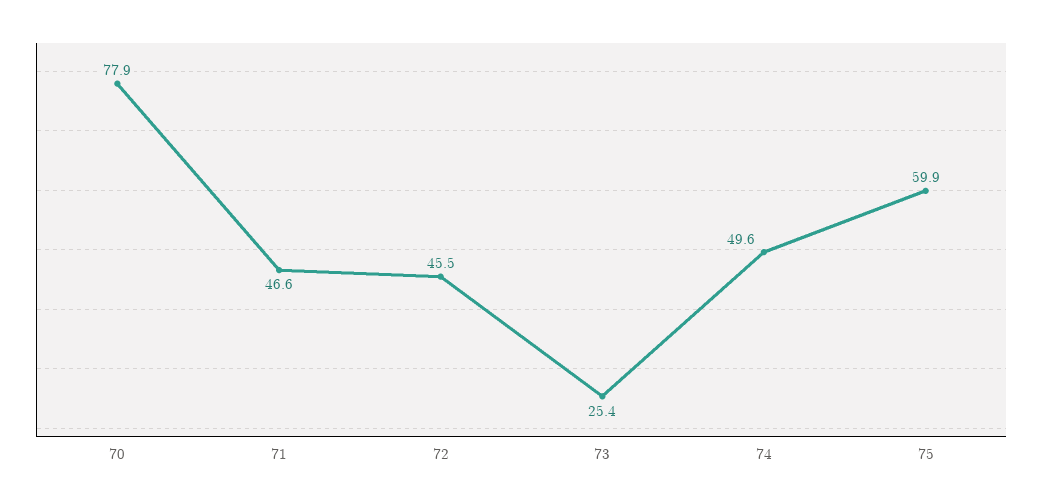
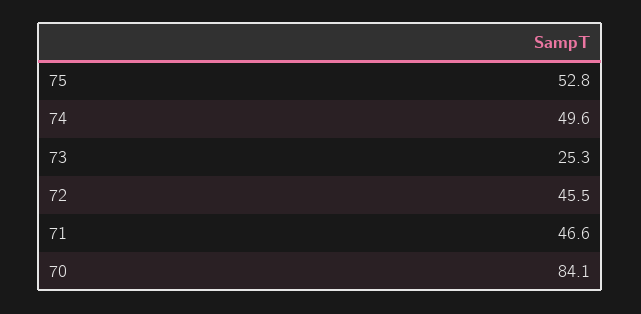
70: 77.9 -> 84.1
73: 25.4 -> 25.3
75: 59.9 -> 52.8

